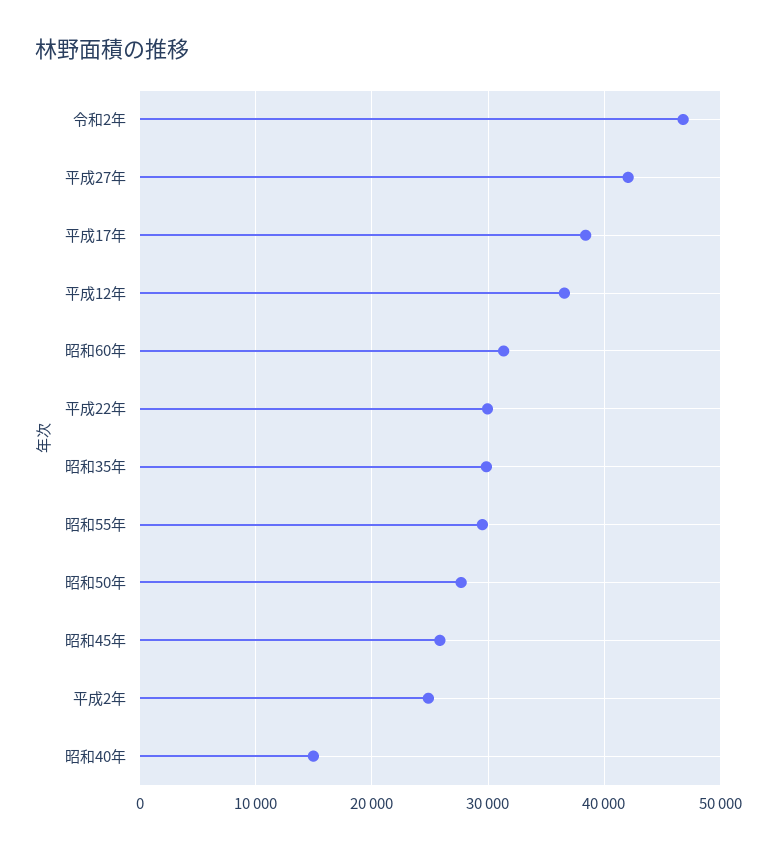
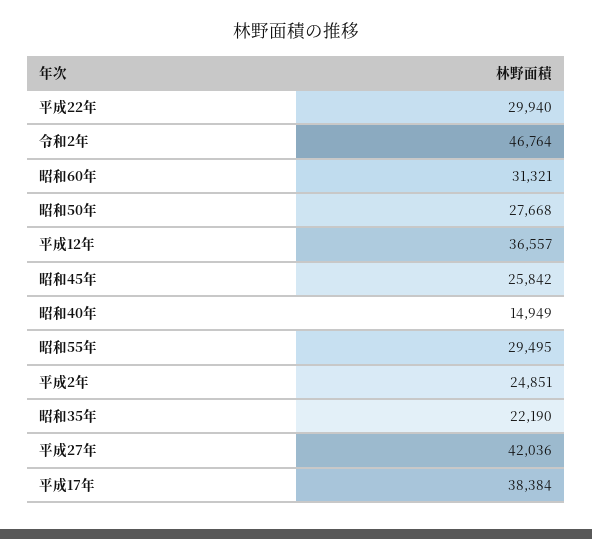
昭和35年: 30000 -> 22190

